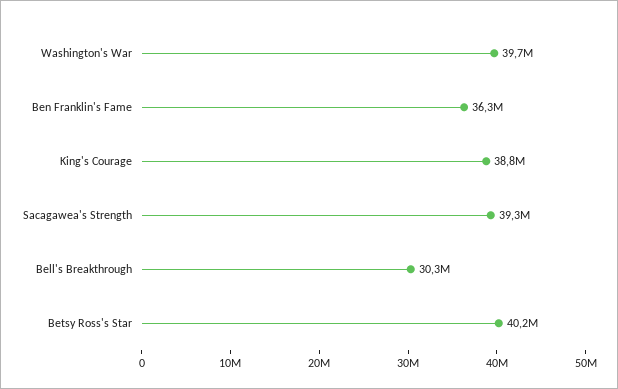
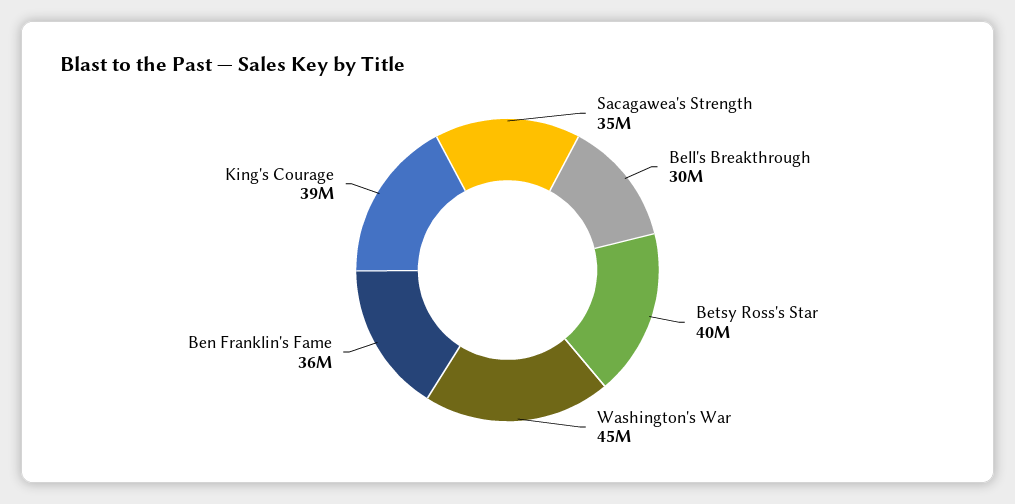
Washington's War: 39700000 -> 45000000
Sacagawea's Strength: 39300000 -> 35000000

